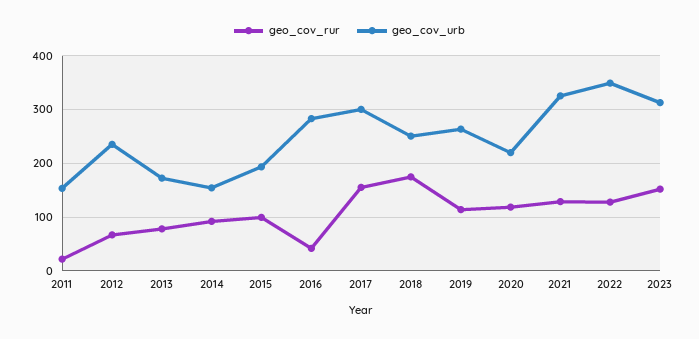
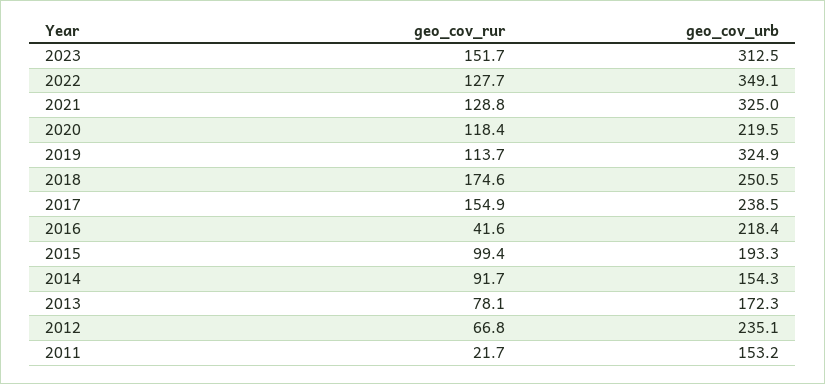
geo_cov_urb, 2016: 280 -> 218.4
geo_cov_urb, 2017: 300 -> 238.5
geo_cov_urb, 2019: 260 -> 324.9

